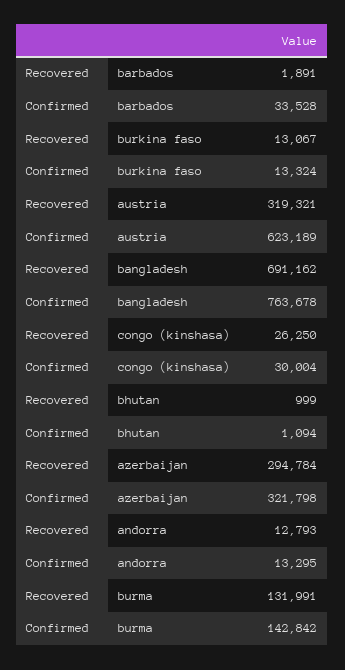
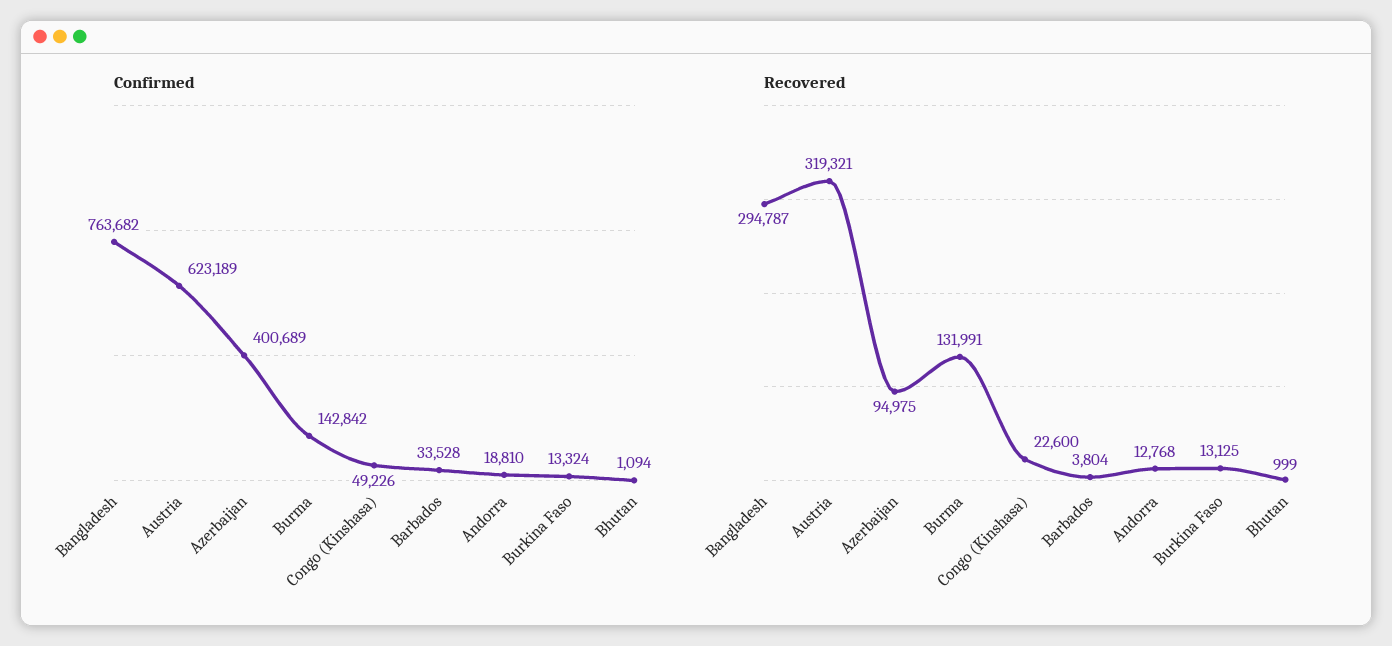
Recovered, barbados: 1891 -> 3804
Recovered, burkina faso: 13067 -> 13125
Recovered, bangladesh: 691162 -> 294787
Confirmed, bangladesh: 763678 -> 763682
Recovered, congo (kinshasa): 26250 -> 22600
Confirmed, congo (kinshasa): 30004 -> 49226
Recovered, azerbaijan: 294784 -> 94975
Confirmed, azerbaijan: 321798 -> 400689
Recovered, andorra: 12793 -> 12768
Confirmed, andorra: 13295 -> 18810

